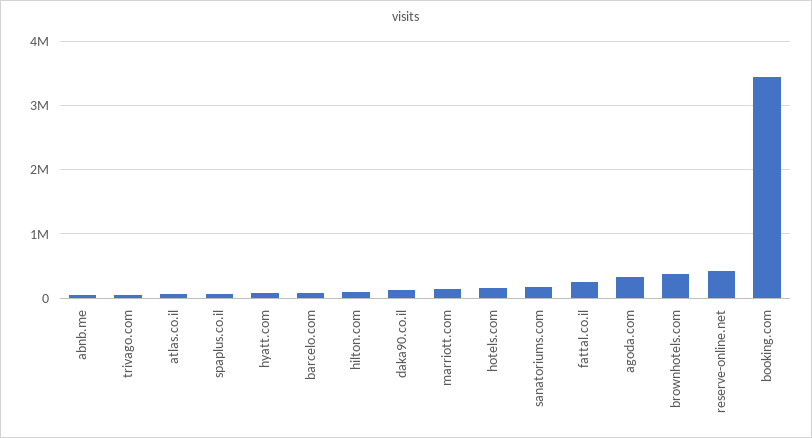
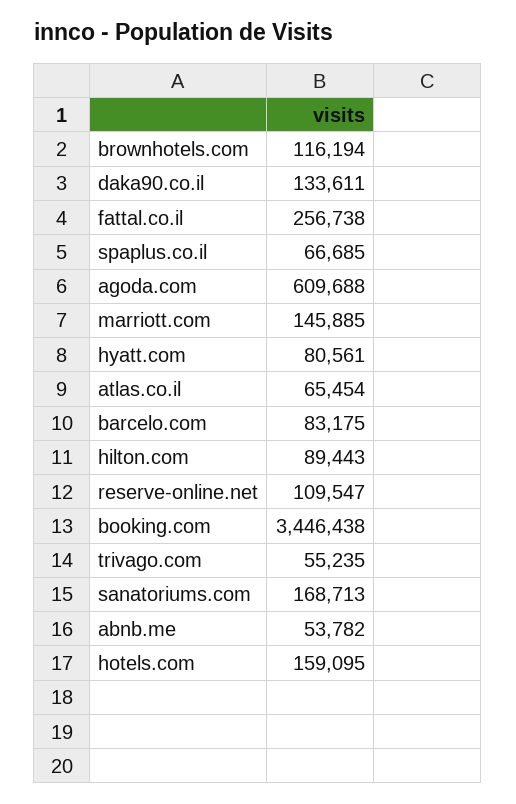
agoda.com: 300000 -> 609688
brownhotels.com: 400000 -> 116194
reserve-online.net: 400000 -> 109547

